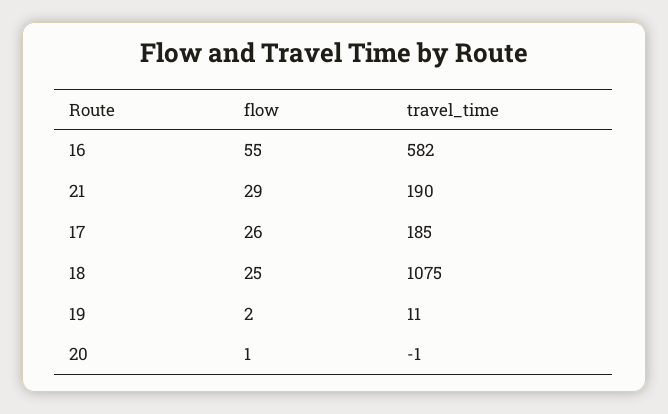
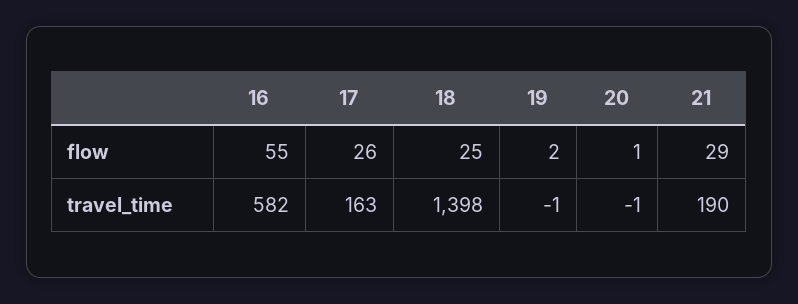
travel_time, 17: 185 -> 163
travel_time, 18: 1075 -> 1398
travel_time, 19: 11 -> -1

